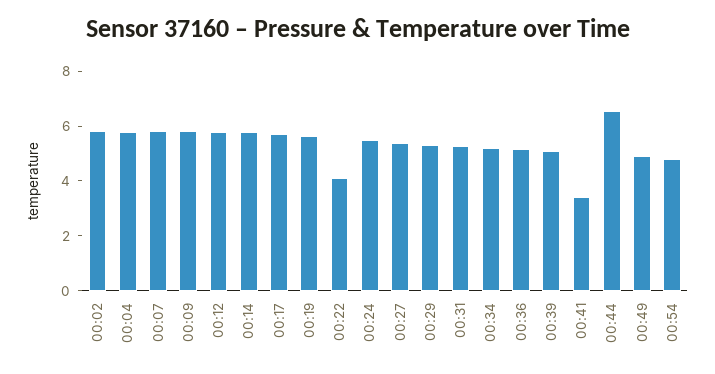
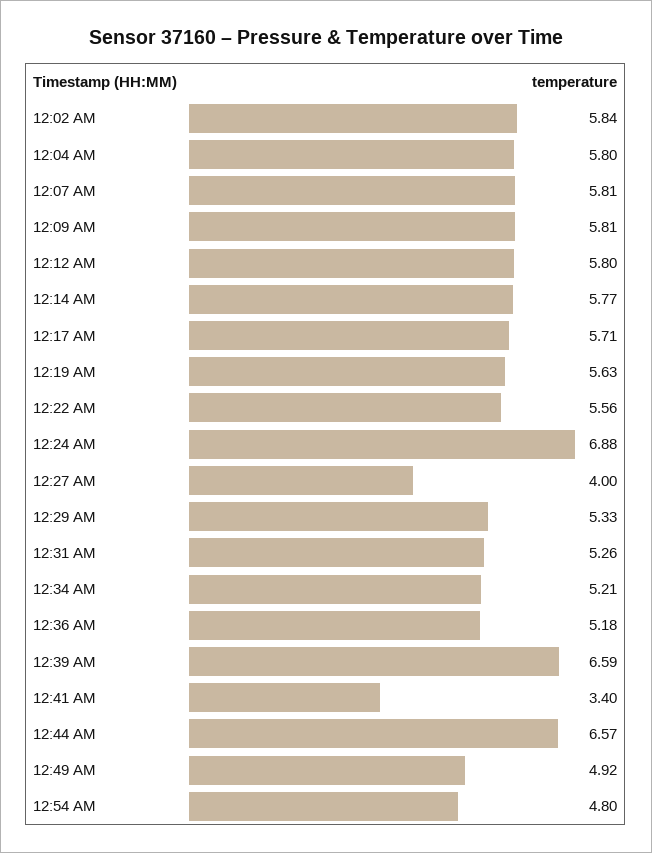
00:22: 4 -> 5.56
00:24: 5.5 -> 6.88
00:27: 5.5 -> 4
00:39: 5 -> 6.59

